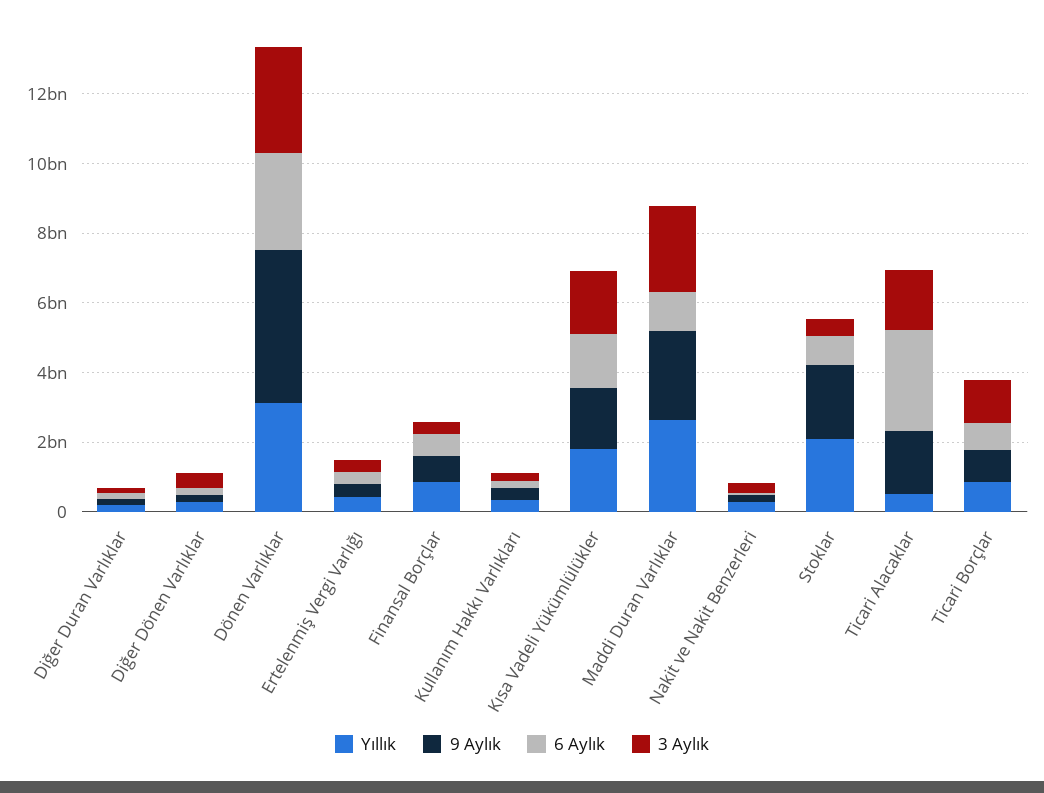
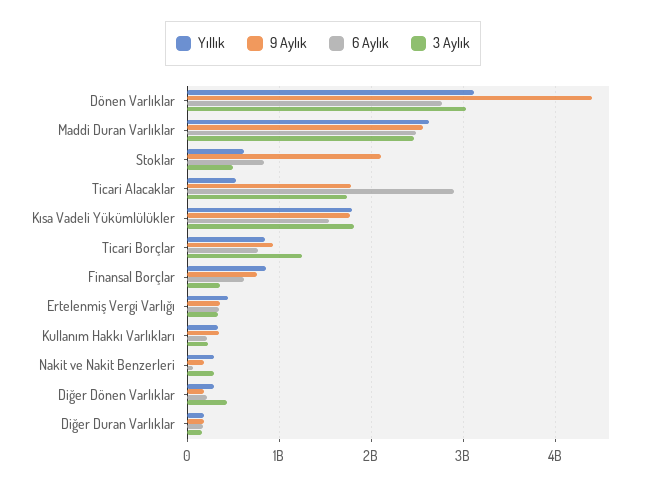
6 Aylık, Maddi Duran Varlıklar: 1000000000 -> 2500000000
Yıllık, Stoklar: 2000000000 -> 600000000

